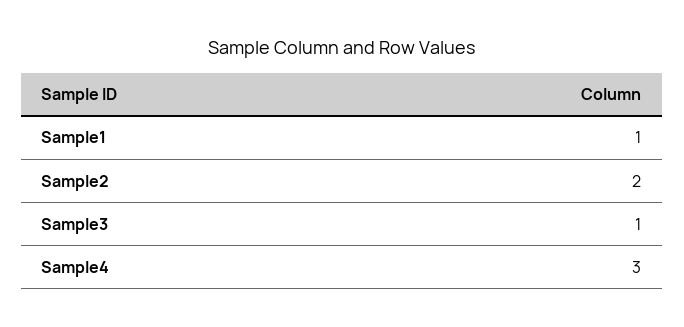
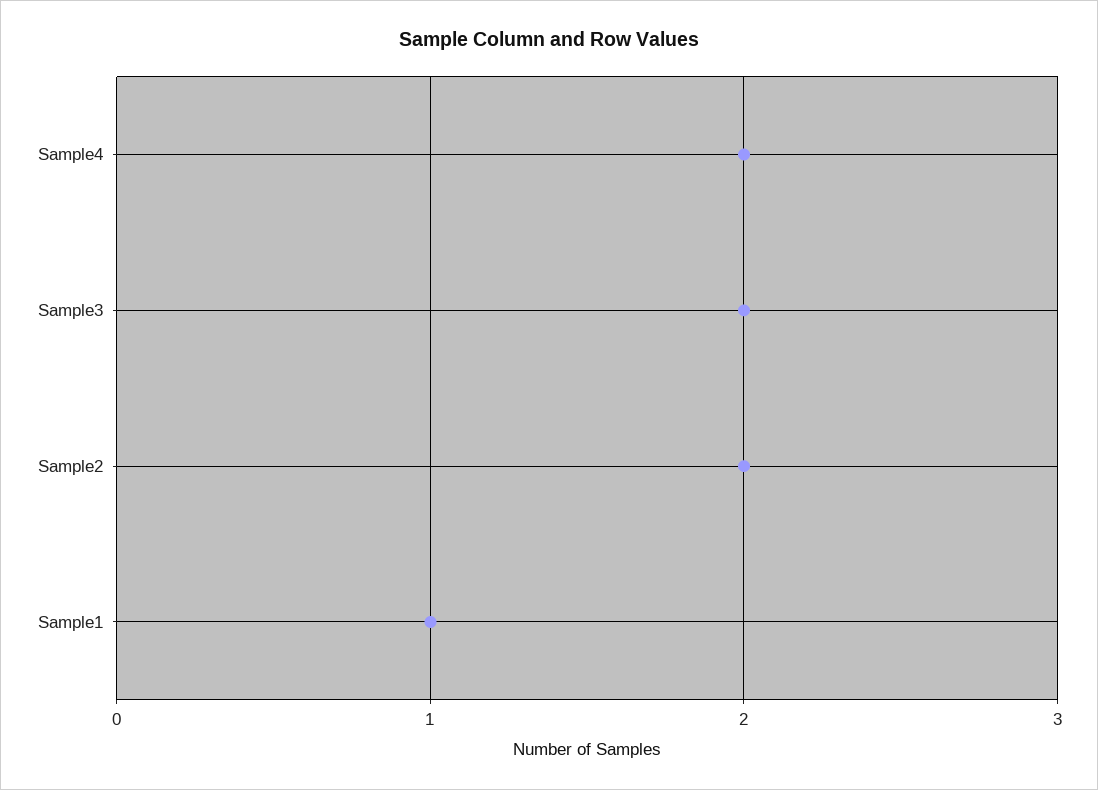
Sample3: 1 -> 2
Sample4: 3 -> 2

